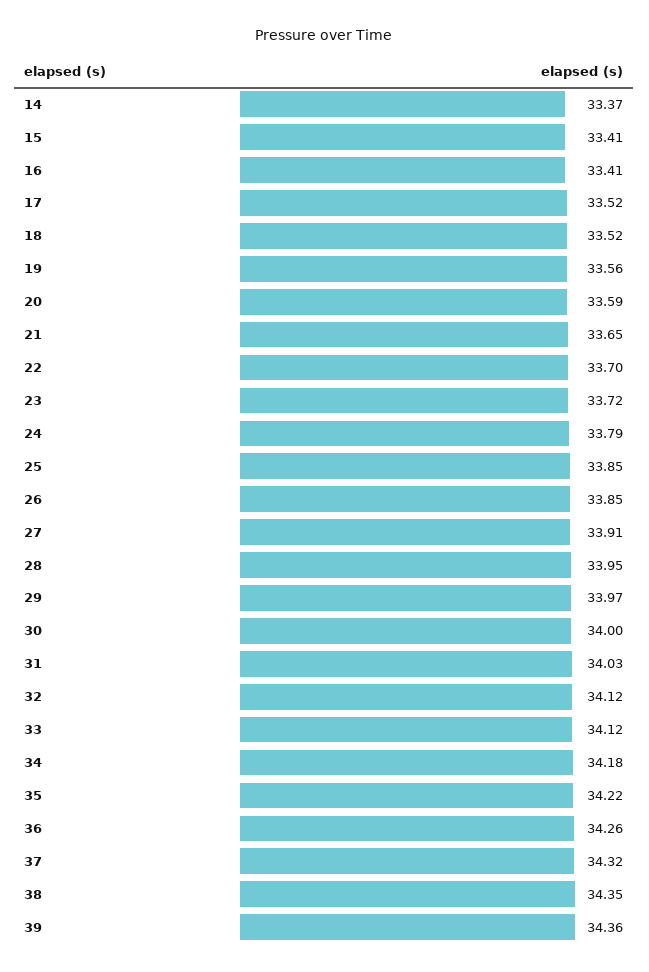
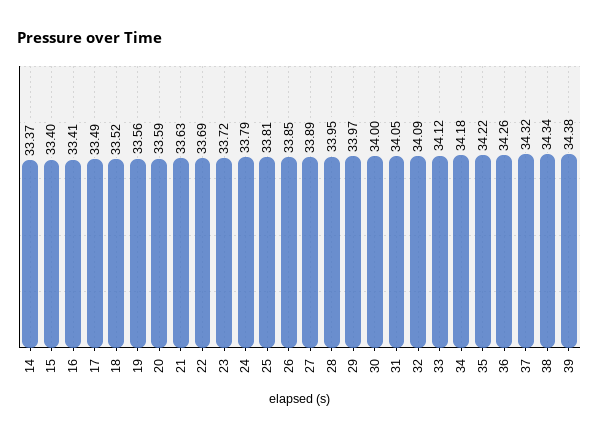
15: 33.41 -> 33.4
17: 33.52 -> 33.49
21: 33.65 -> 33.63
22: 33.7 -> 33.69
25: 33.85 -> 33.81
27: 33.91 -> 33.89
31: 34.03 -> 34.05
32: 34.12 -> 34.09
38: 34.35 -> 34.34
39: 34.36 -> 34.38

